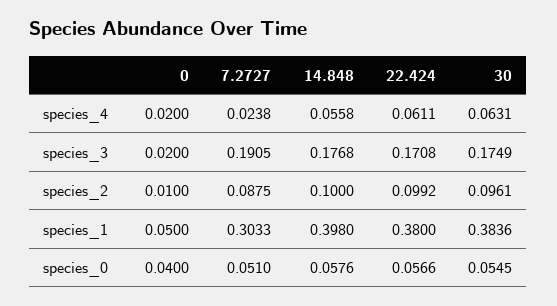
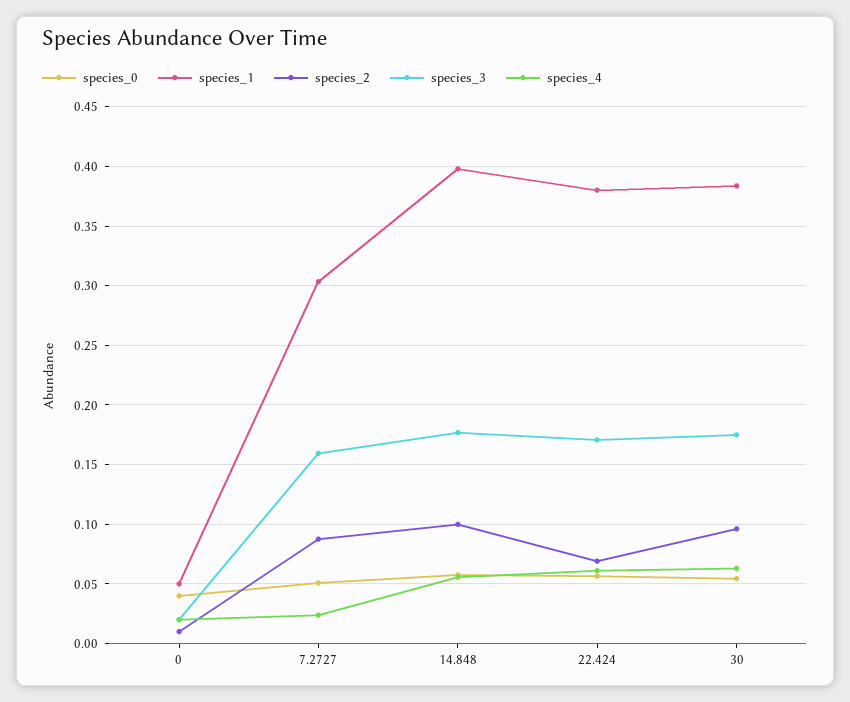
species_3, 7.2727: 0.1905 -> 0.16
species_2, 22.424: 0.0992 -> 0.07

